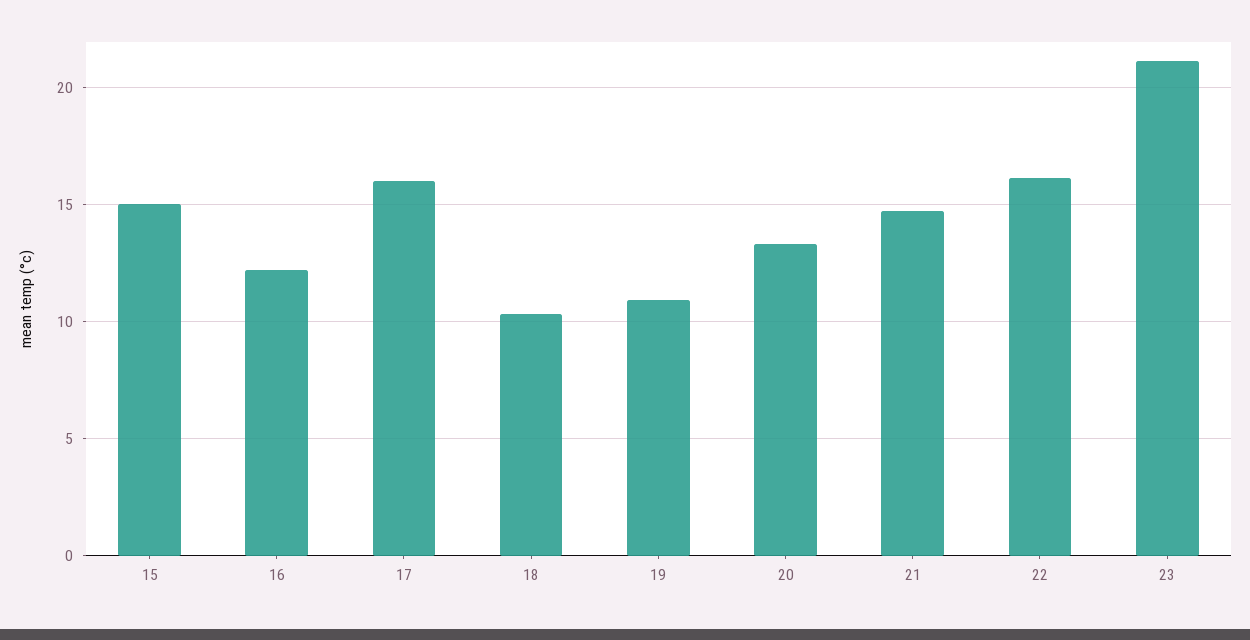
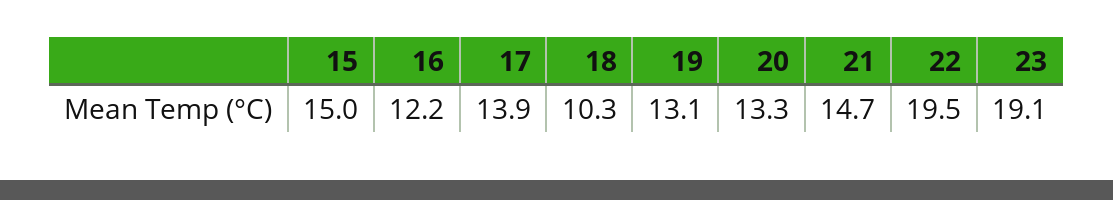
17: 16 -> 13.9
19: 11 -> 13.1
22: 16 -> 19.5
23: 21 -> 19.1

